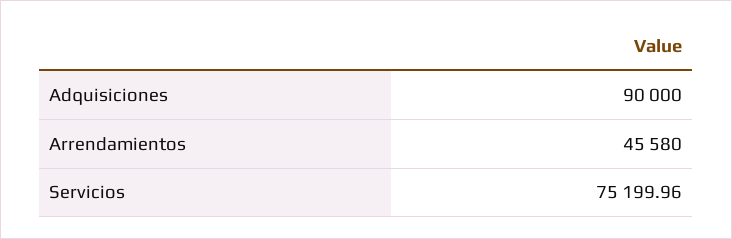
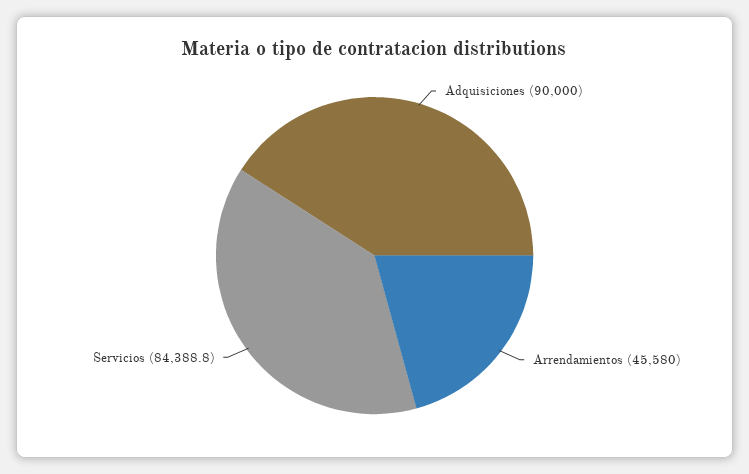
Servicios: 75199.96 -> 84388.8

